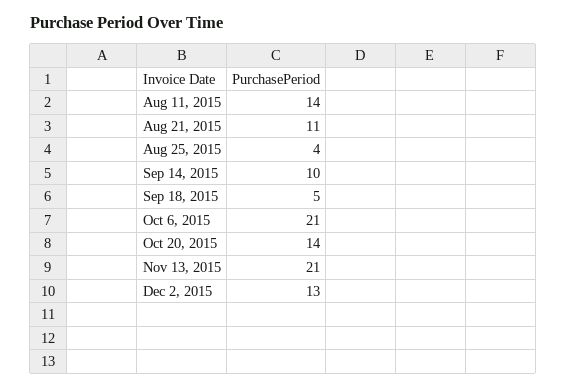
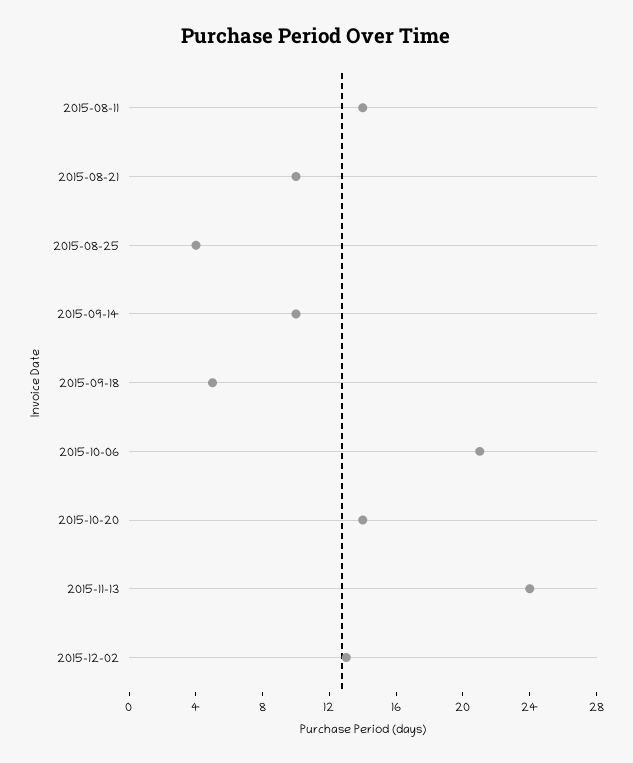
Aug 21, 2015: 11 -> 10
Nov 13, 2015: 21 -> 24

